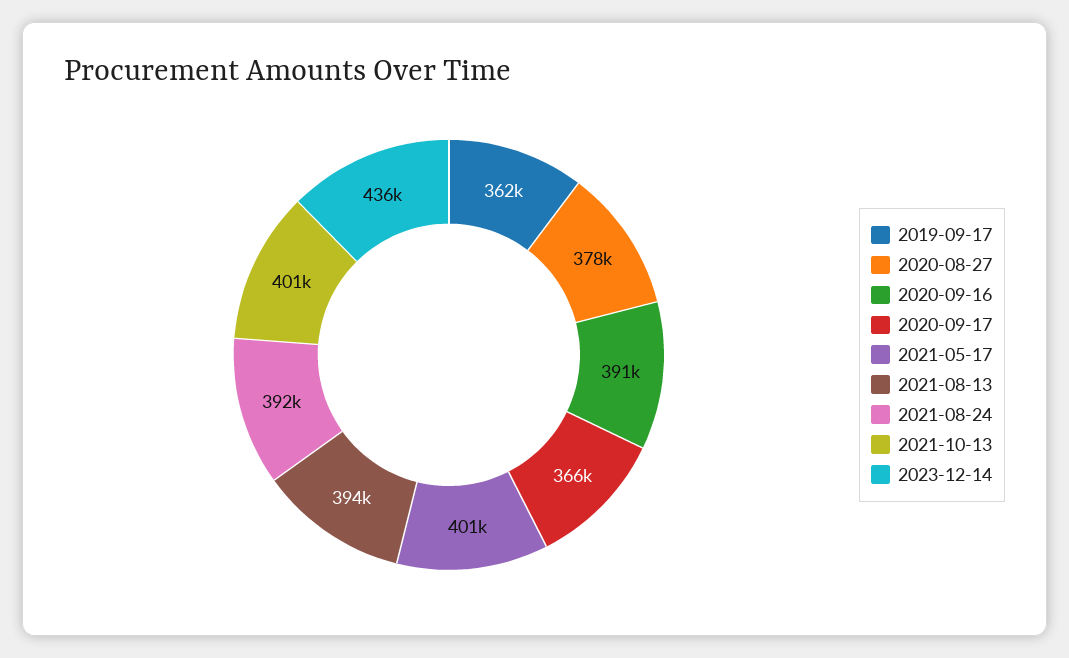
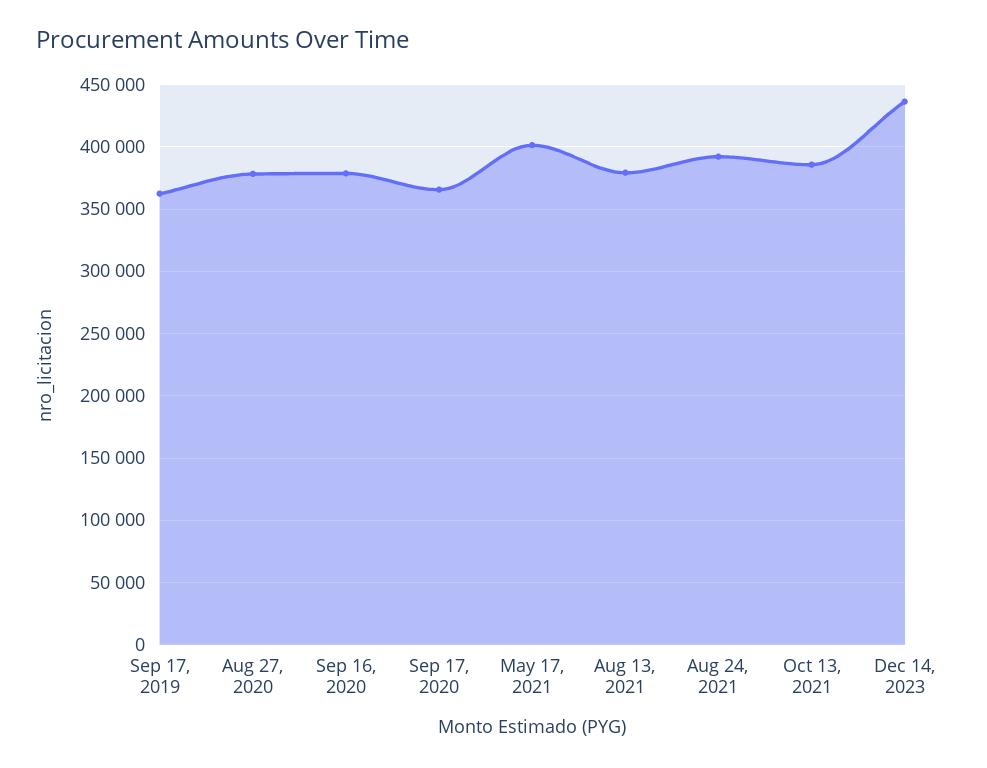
2020-09-16: 391000 -> 380000
2021-08-13: 394000 -> 380000
2021-10-13: 401000 -> 385000

